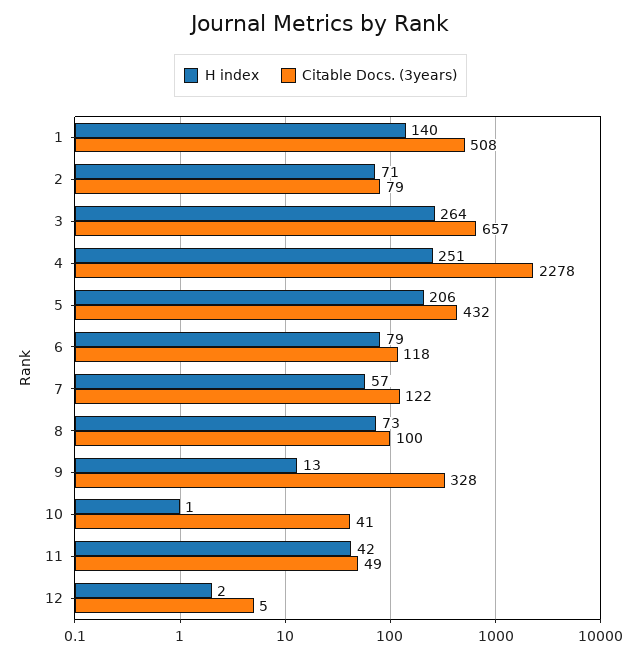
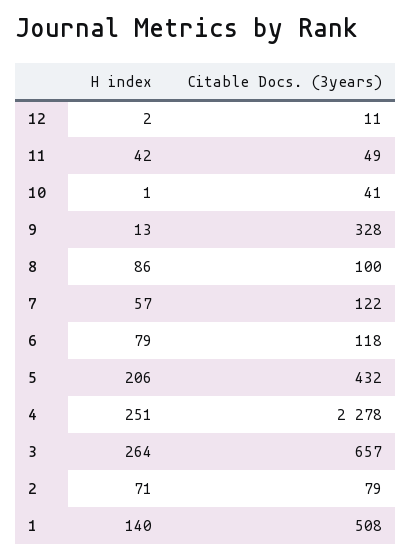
H index, 8: 73 -> 86
Citable Docs. (3years), 12: 5 -> 11

